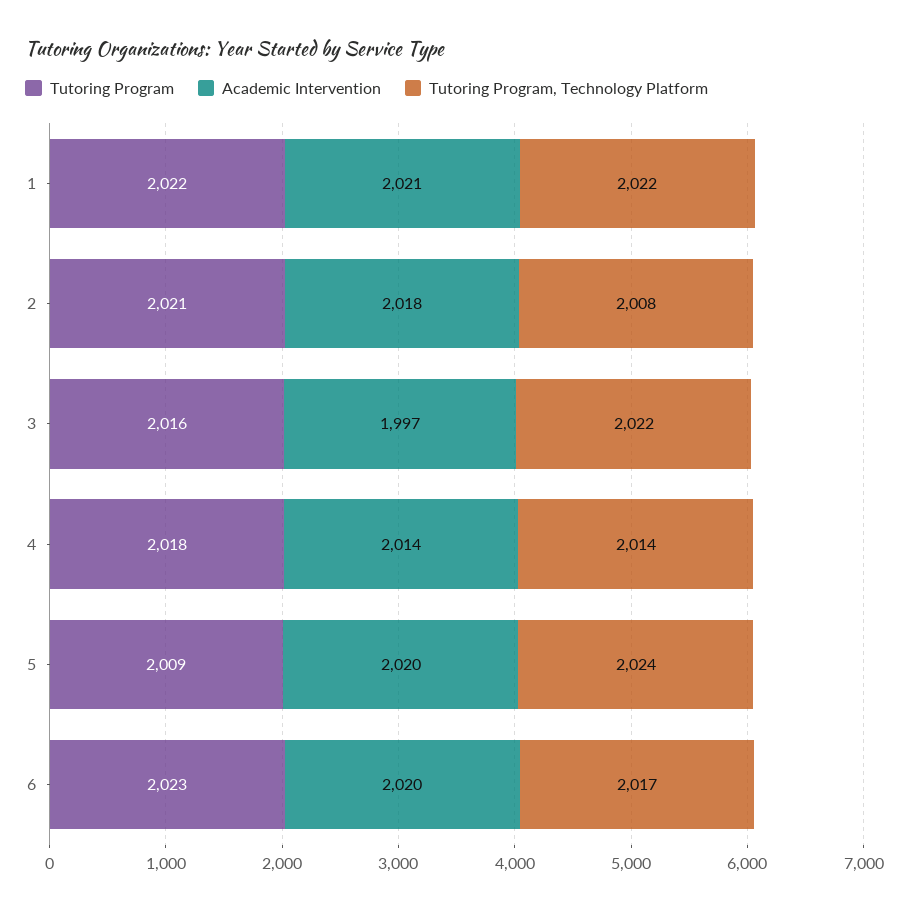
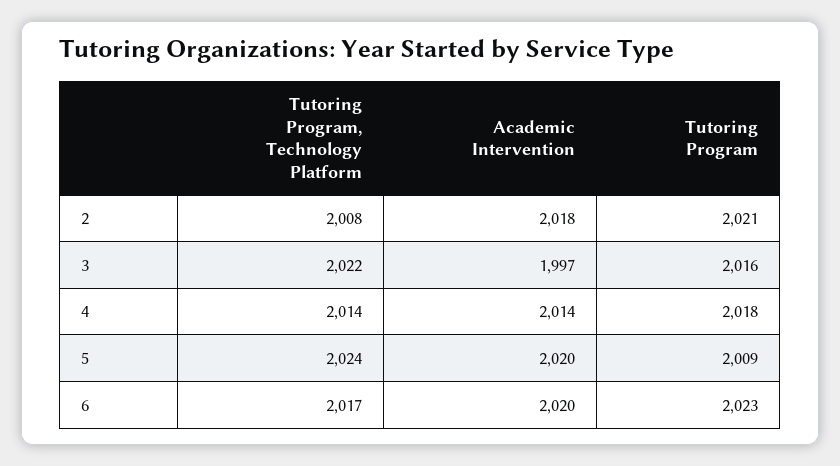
Tutoring Program, 1: 2022 -> none
Academic Intervention, 1: 2021 -> none
Tutoring Program, Technology Platform, 1: 2022 -> none

